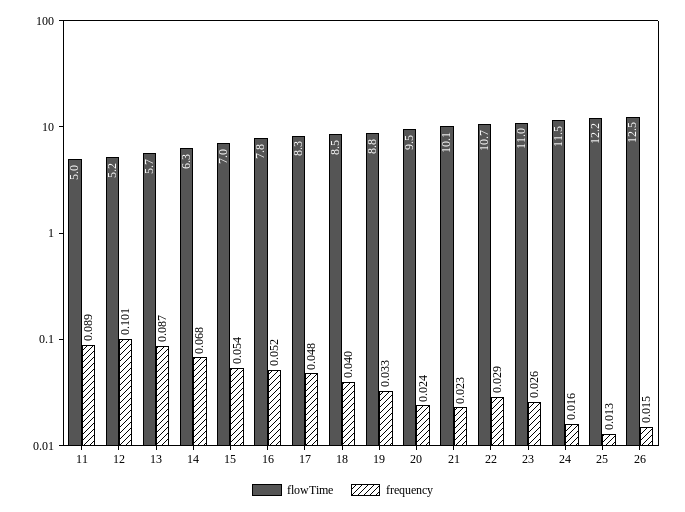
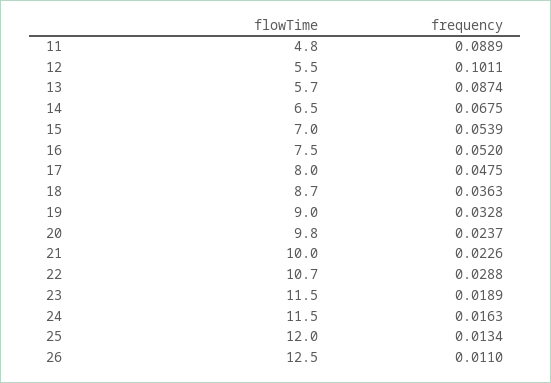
flowTime, 11: 5 -> 4.8
flowTime, 12: 5.2 -> 5.5
flowTime, 14: 6.3 -> 6.5
flowTime, 16: 7.8 -> 7.5
flowTime, 17: 8.3 -> 8
flowTime, 18: 8.5 -> 8.7
frequency, 18: 0.04 -> 0.0363
flowTime, 19: 8.8 -> 9
flowTime, 20: 9.5 -> 9.8
flowTime, 21: 10.1 -> 10
flowTime, 23: 11 -> 11.5
frequency, 23: 0.026 -> 0.0189
flowTime, 25: 12.2 -> 12
frequency, 26: 0.015 -> 0.011

